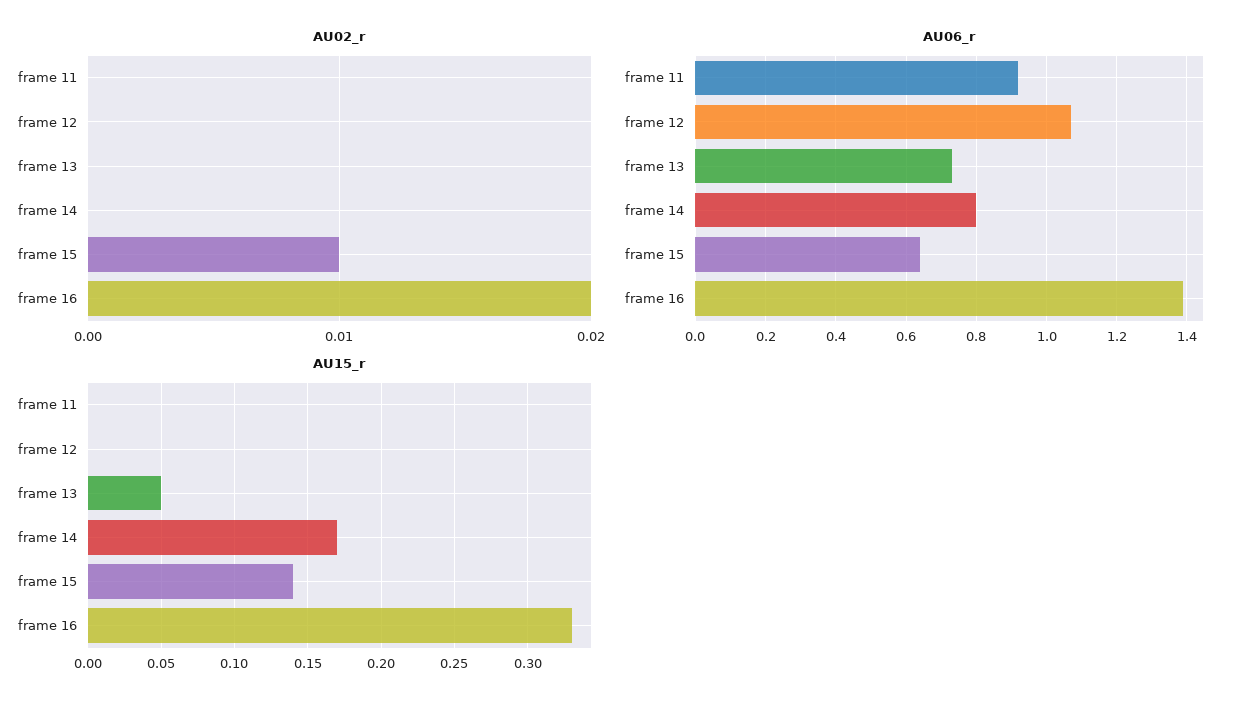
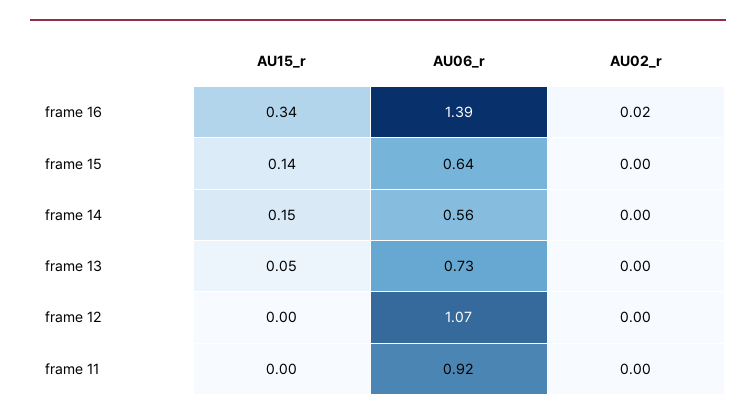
AU02_r, frame 15: 0.01 -> 0
AU06_r, frame 14: 0.8 -> 0.56
AU15_r, frame 14: 0.17 -> 0.15
AU15_r, frame 16: 0.33 -> 0.34

